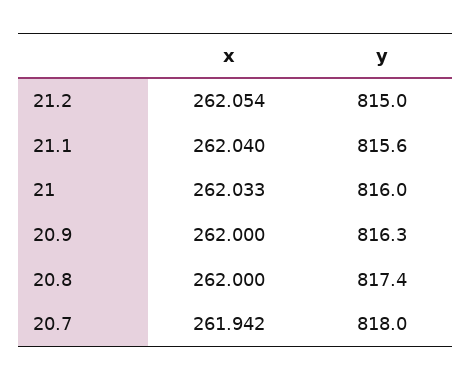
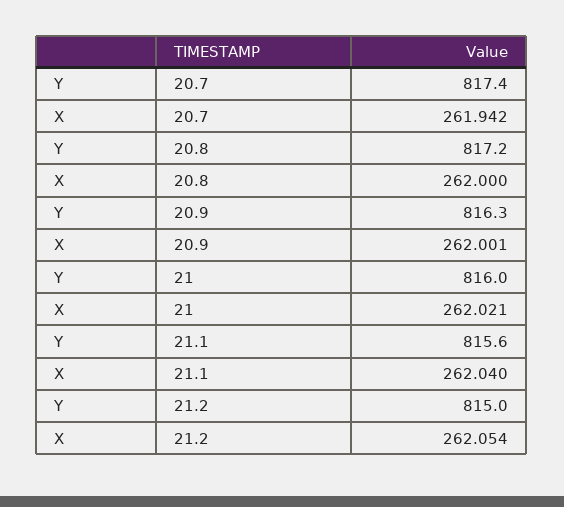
x, 21: 262.033 -> 262.021
x, 20.9: 262 -> 262.001
y, 20.8: 817.4 -> 817.2
y, 20.7: 818 -> 817.4

